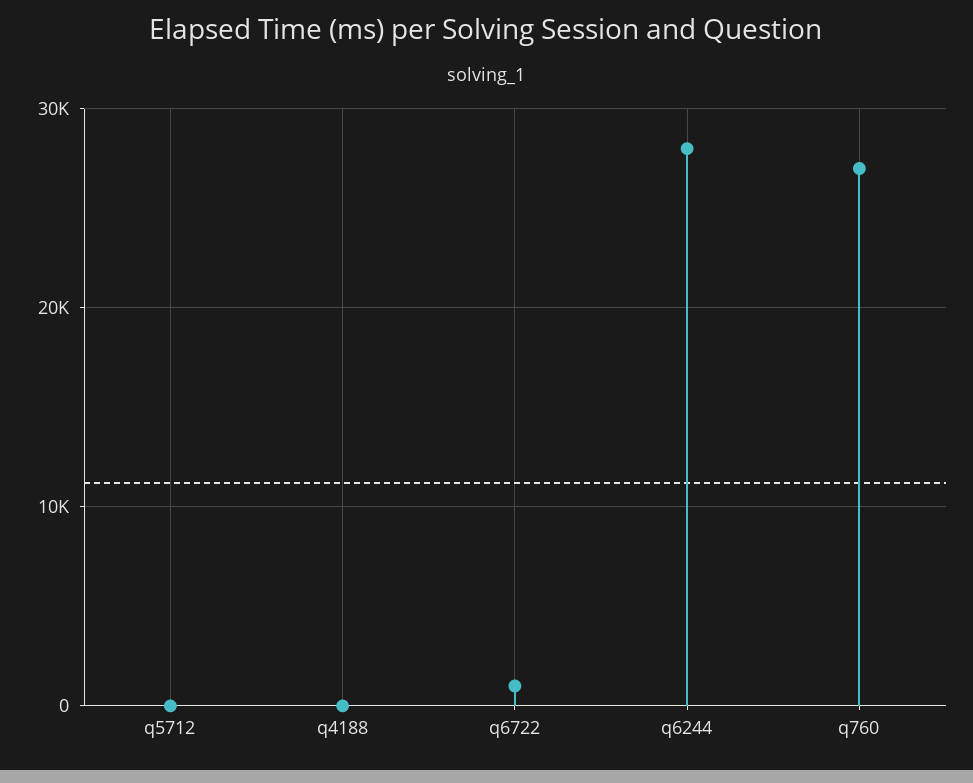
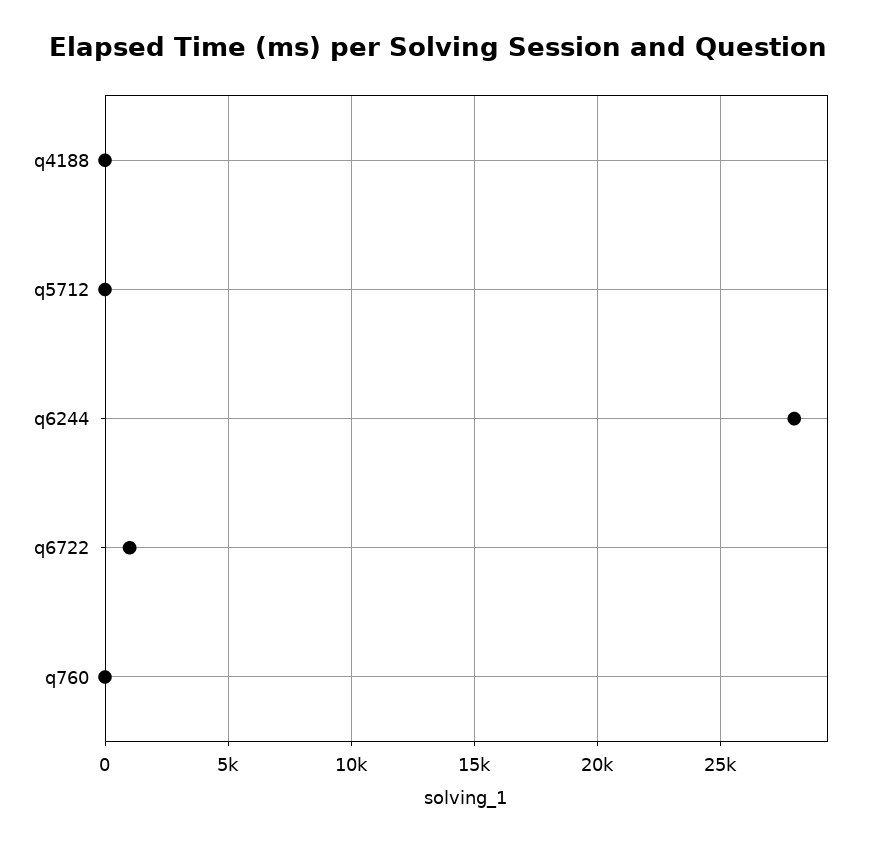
q760: 27000 -> 0

